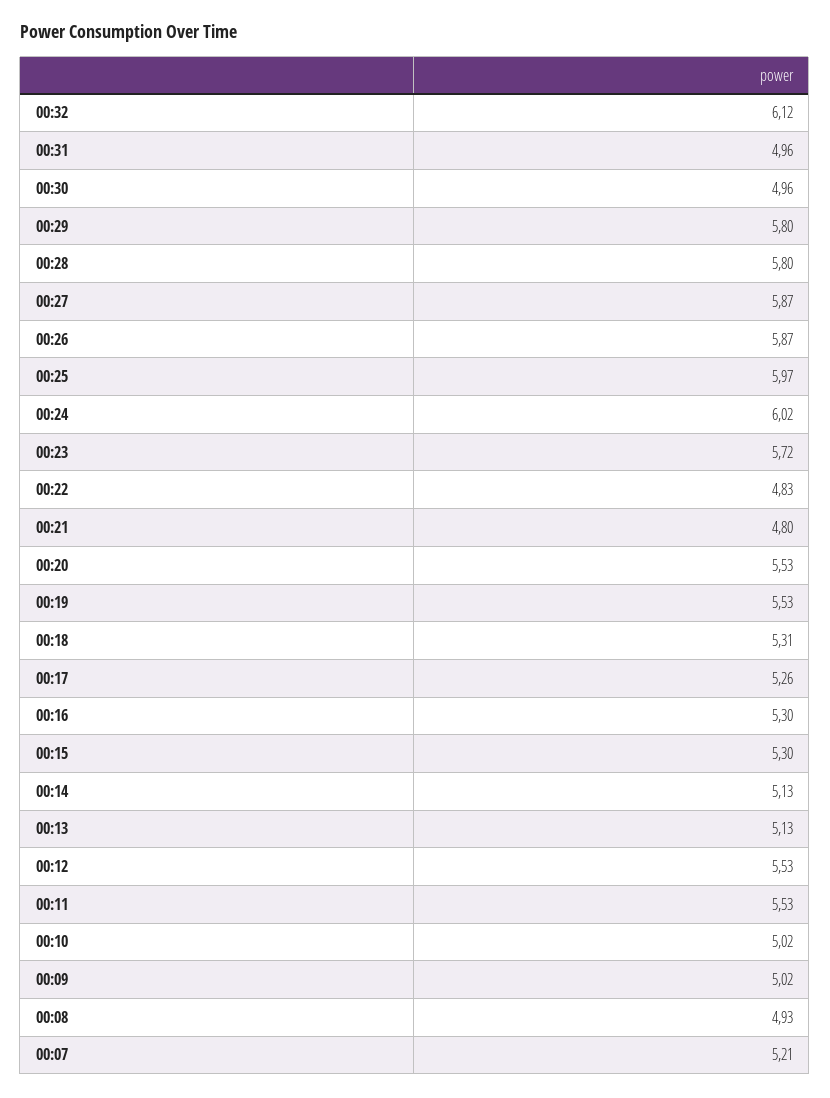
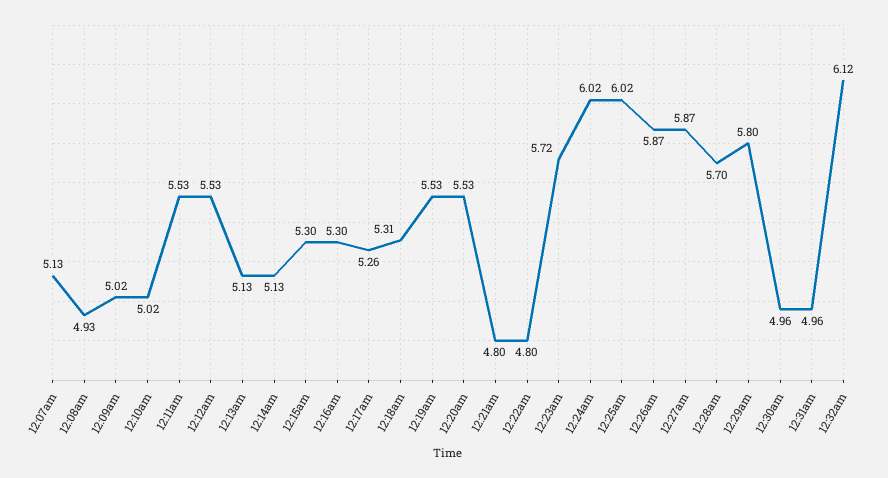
00:28: 5.8 -> 5.7
00:25: 5.97 -> 6.02
00:22: 4.83 -> 4.8
00:07: 5.21 -> 5.13

